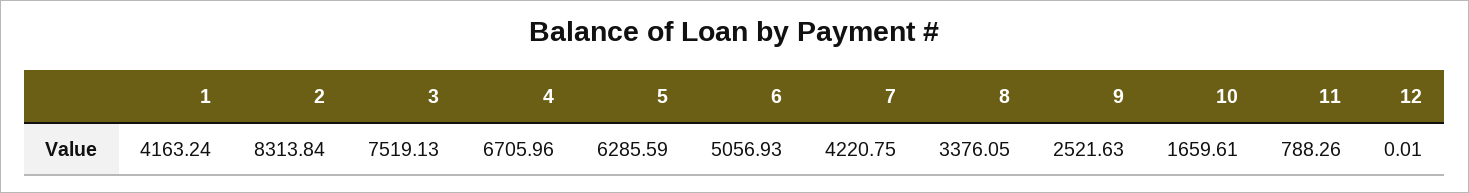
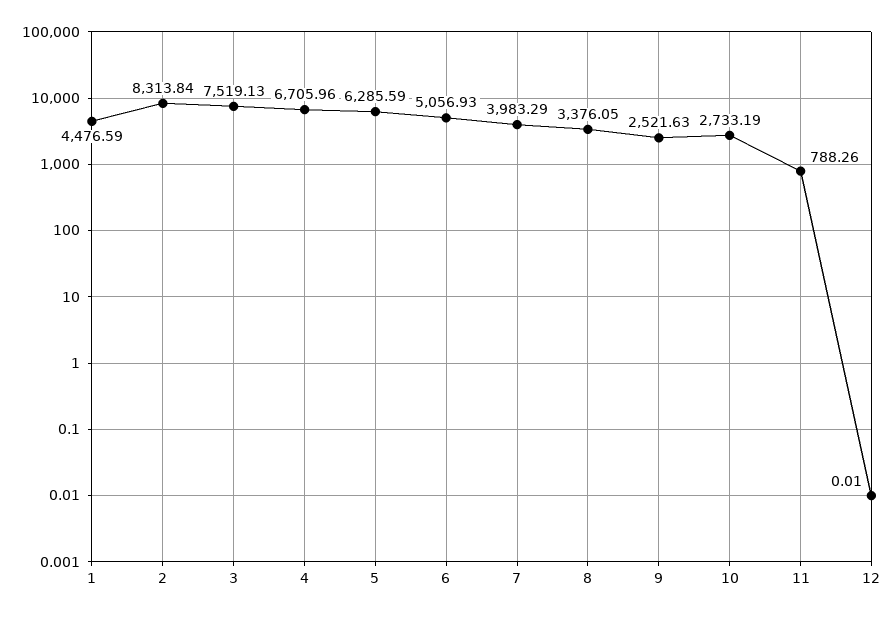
1: 4163.24 -> 4476.59
7: 4220.75 -> 3983.29
10: 1659.61 -> 2733.19

